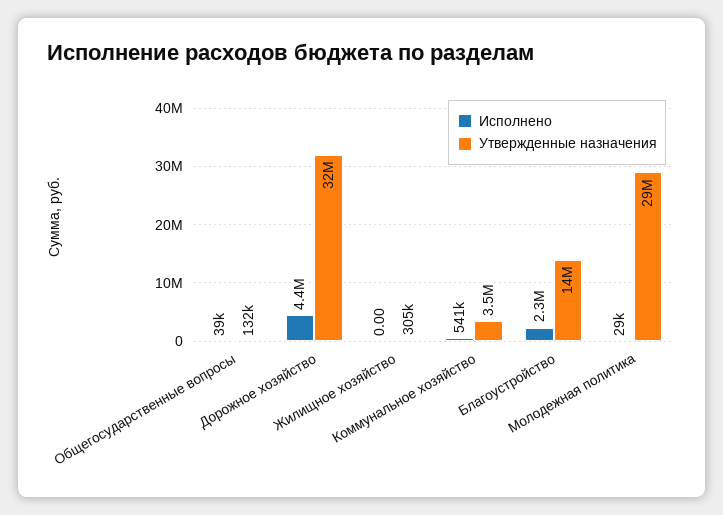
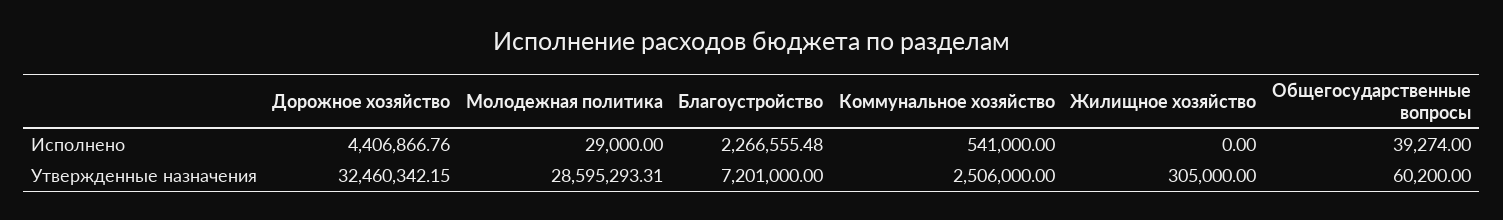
Утвержденные назначения, Общегосударственные вопросы: 132000 -> 60200
Утвержденные назначения, Коммунальное хозяйство: 3500000 -> 2506000
Утвержденные назначения, Благоустройство: 14000000 -> 7201000

